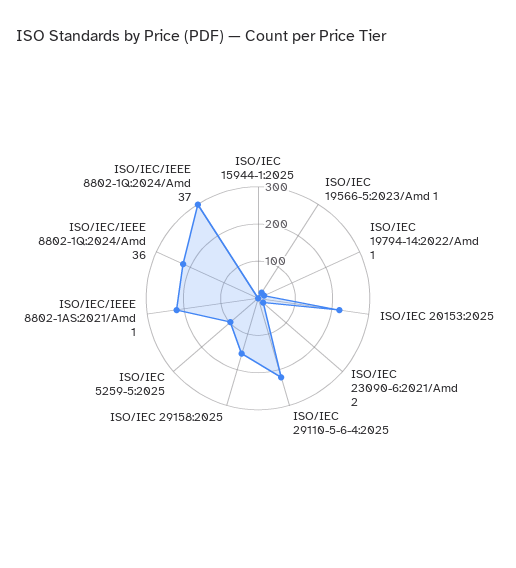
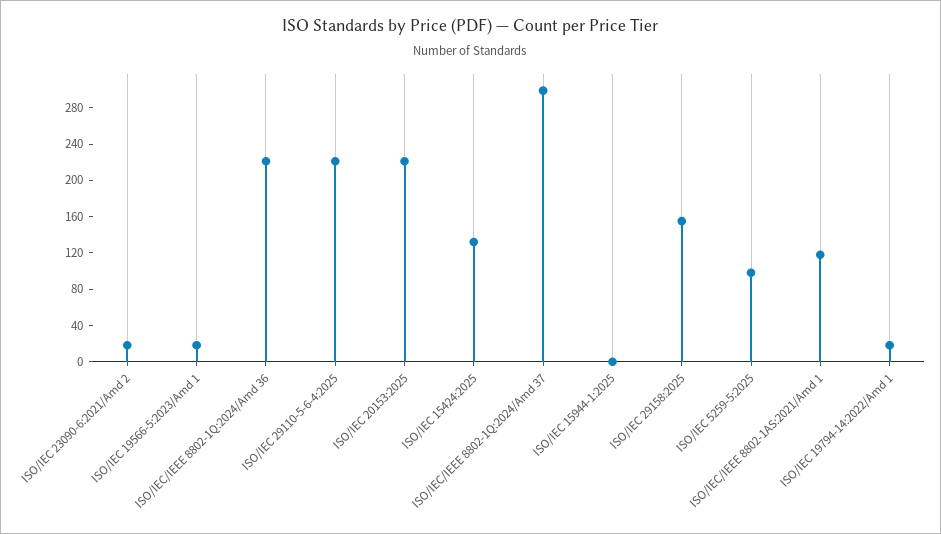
ISO/IEC/IEEE 8802-1AS:2021/Amd 1: 225 -> 120
ISO/IEC 15424:2025: none -> 130

